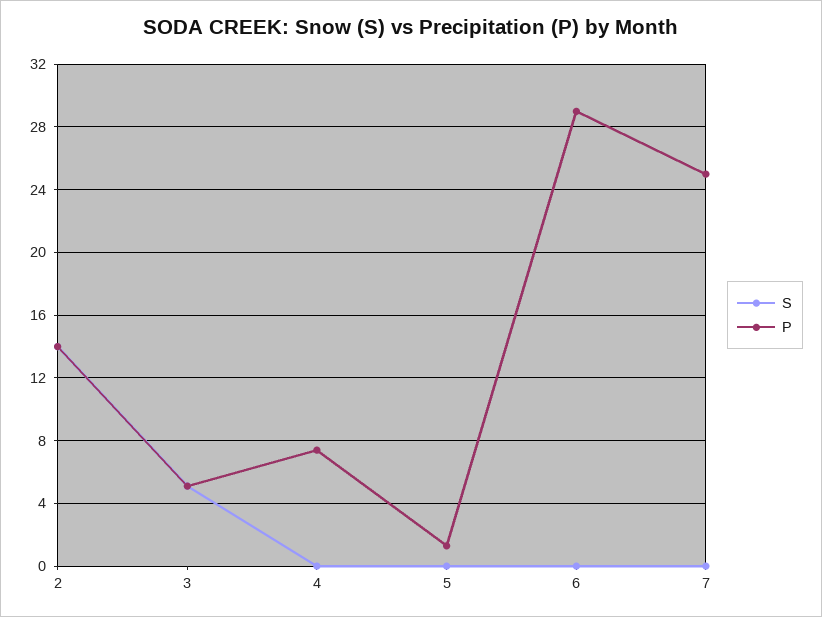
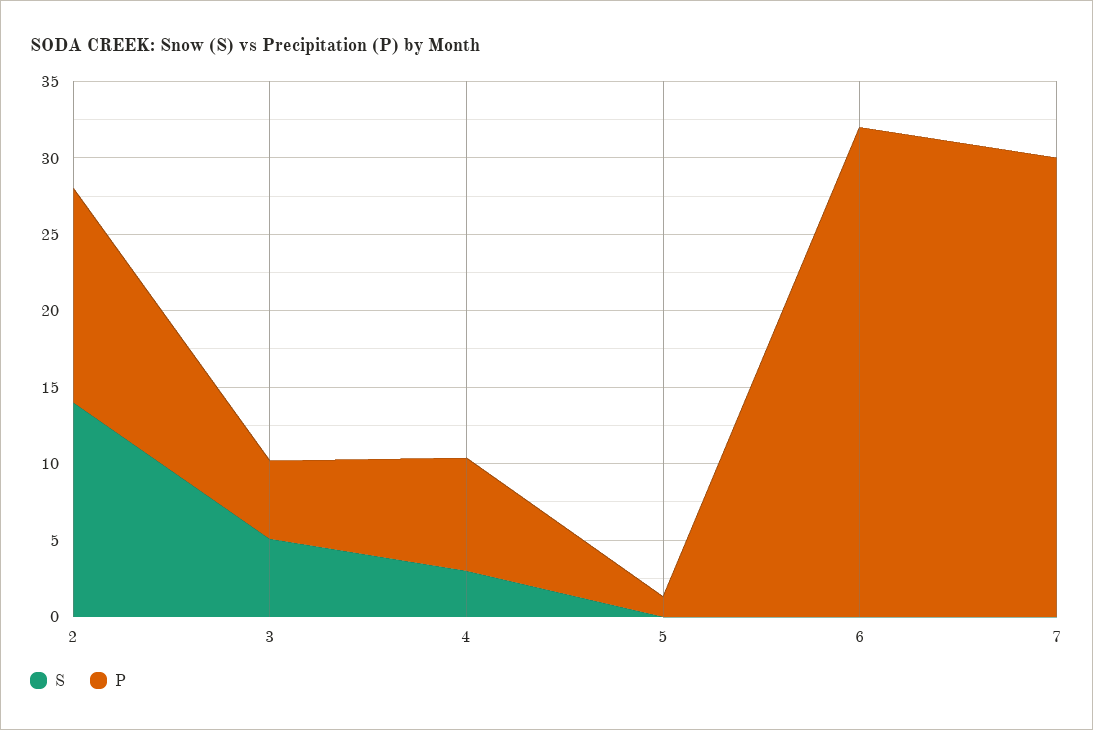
S, 4: 0 -> 3
P, 6: 29 -> 32
P, 7: 25 -> 30

